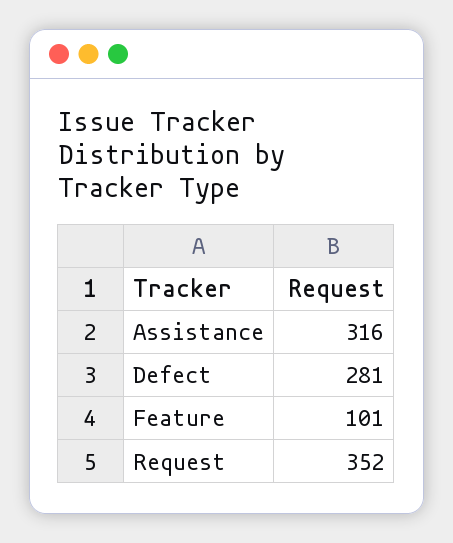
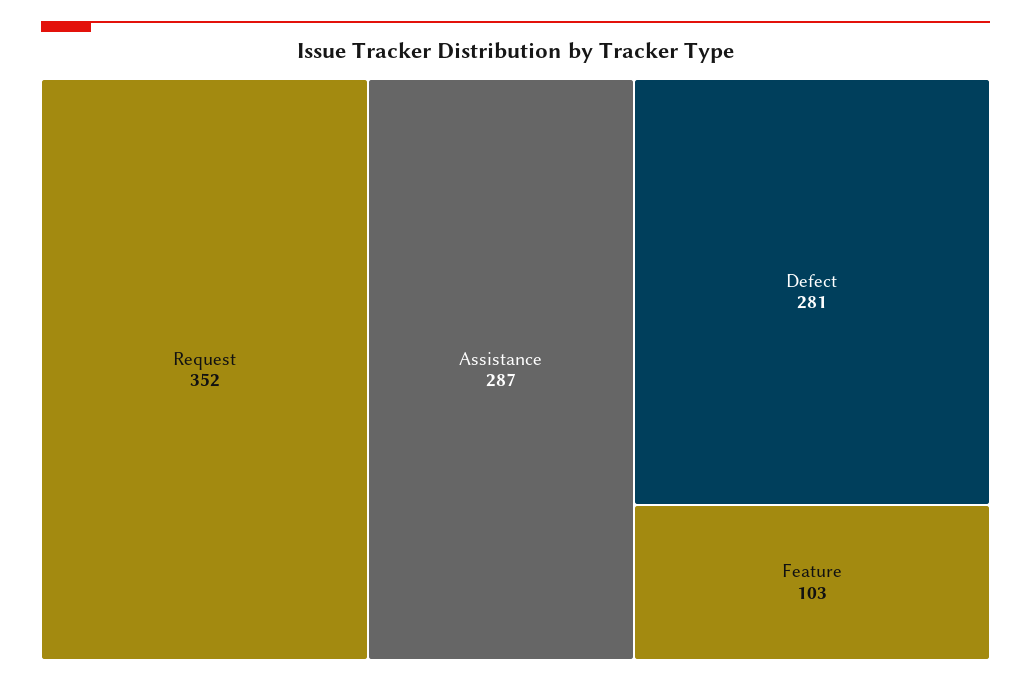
Assistance: 316 -> 287
Feature: 101 -> 103

